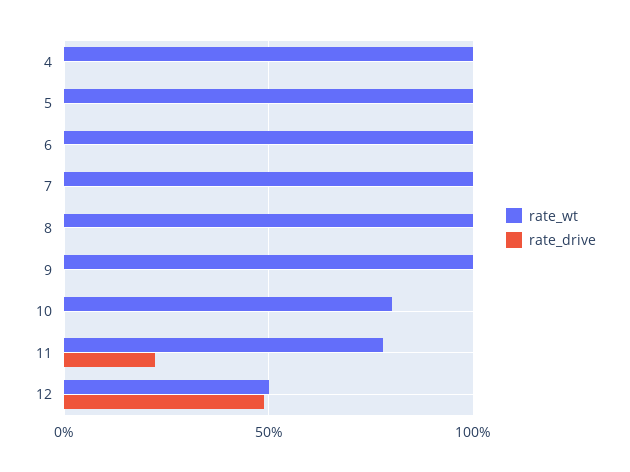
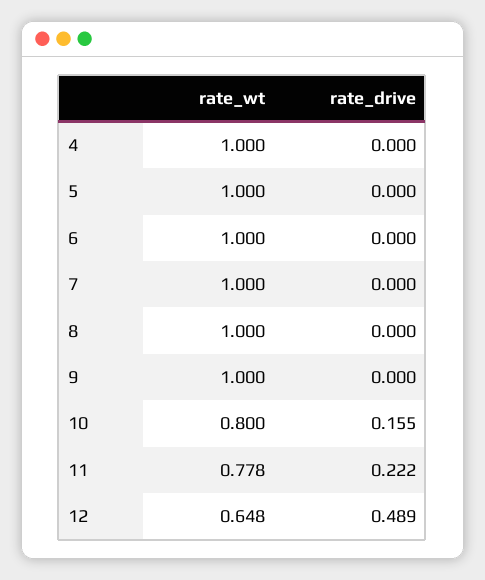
rate_drive, 10: 0 -> 0.155
rate_wt, 12: 0.5 -> 0.648

